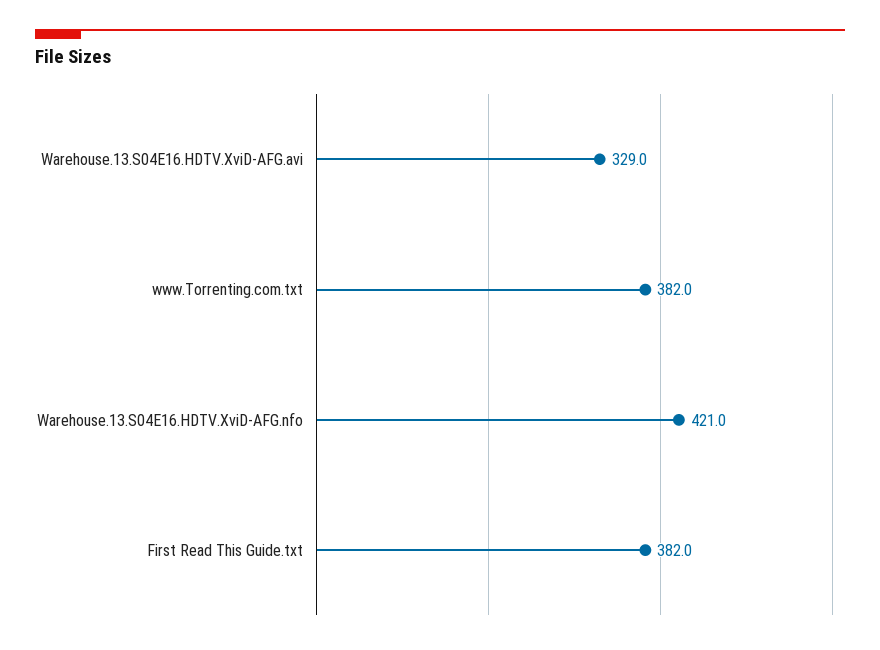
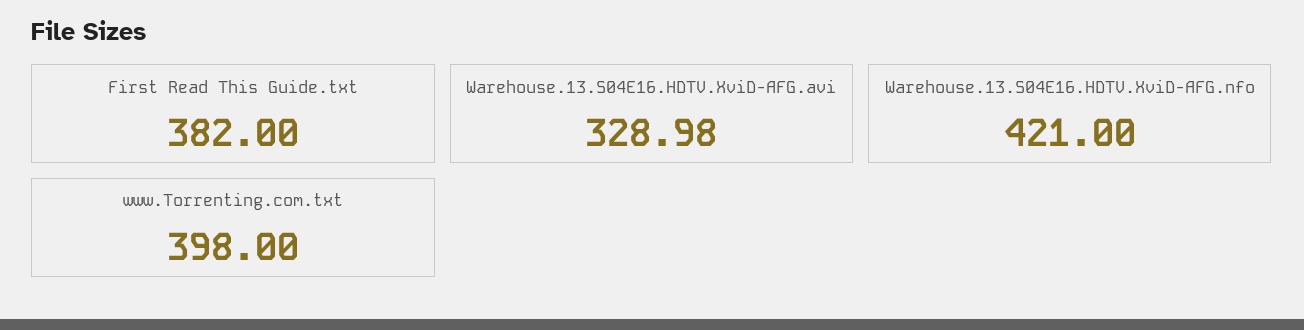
www.Torrenting.com.txt: 382 -> 398

